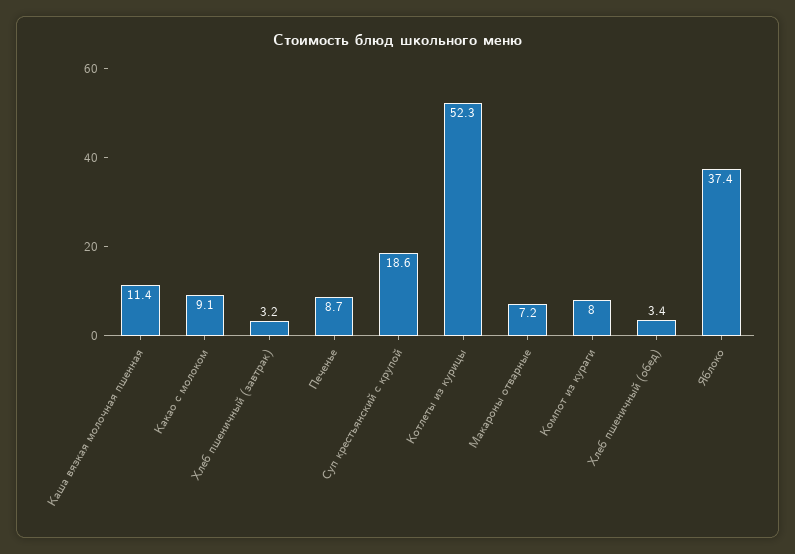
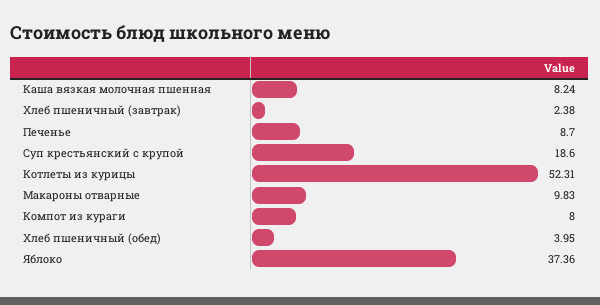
Каша вязкая молочная пшенная: 11.4 -> 8.24
Какао с молоком: 9.1 -> none
Хлеб пшеничный (завтрак): 3.2 -> 2.38
Макароны отварные: 7.2 -> 9.83
Хлеб пшеничный (обед): 3.4 -> 3.95

